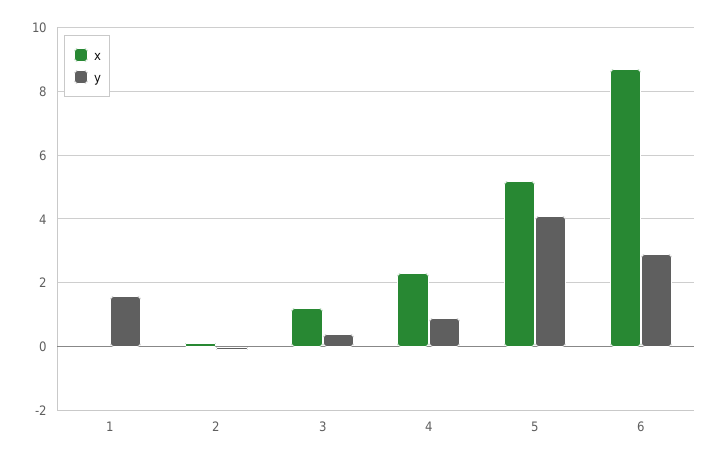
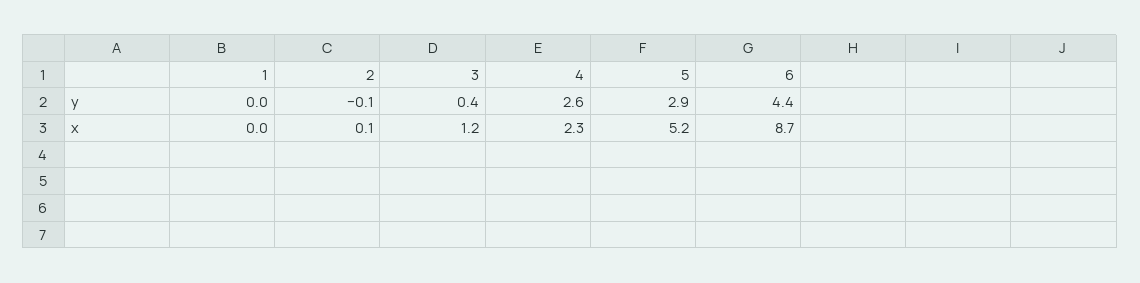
y, 1: 1.5 -> 0
y, 4: 1 -> 2.6
y, 5: 4 -> 2.9
y, 6: 3 -> 4.4

